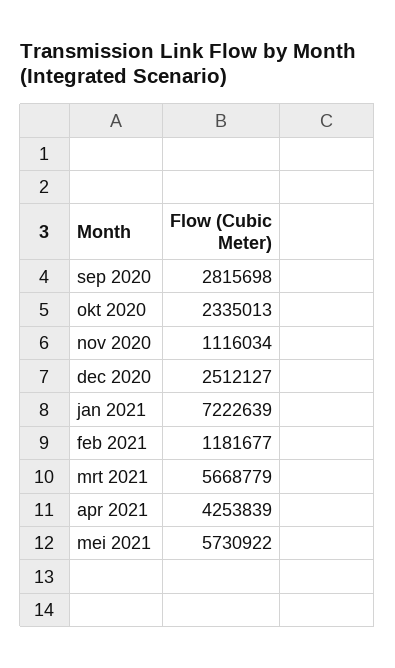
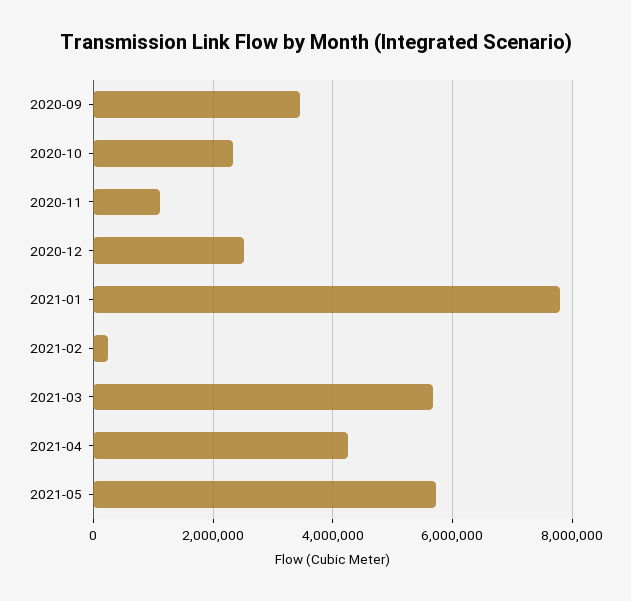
sep 2020: 2815698 -> 3400000
jan 2021: 7222639 -> 7800000
feb 2021: 1181677 -> 200000

